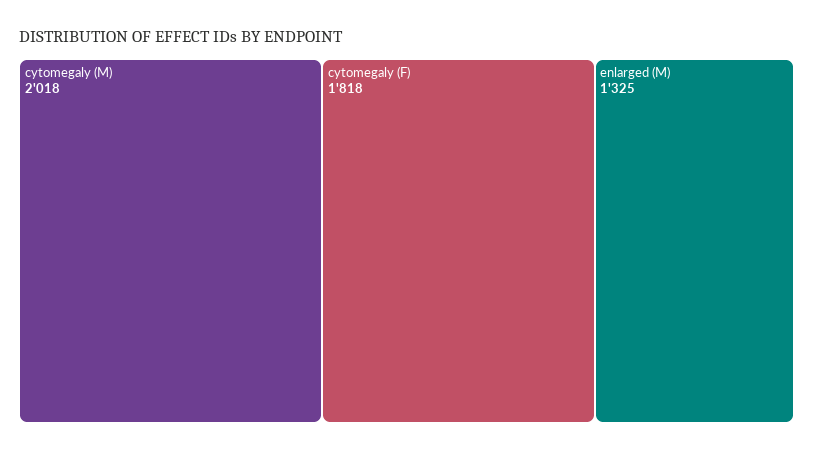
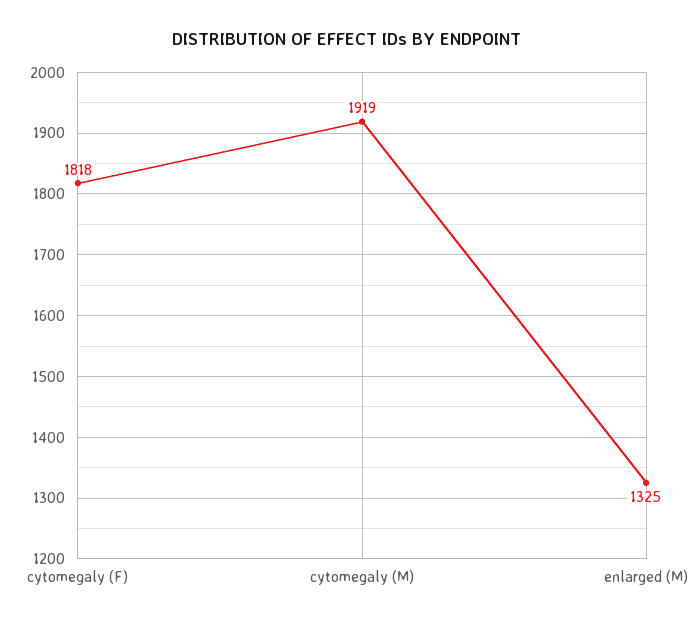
cytomegaly (M): 2018 -> 1919

